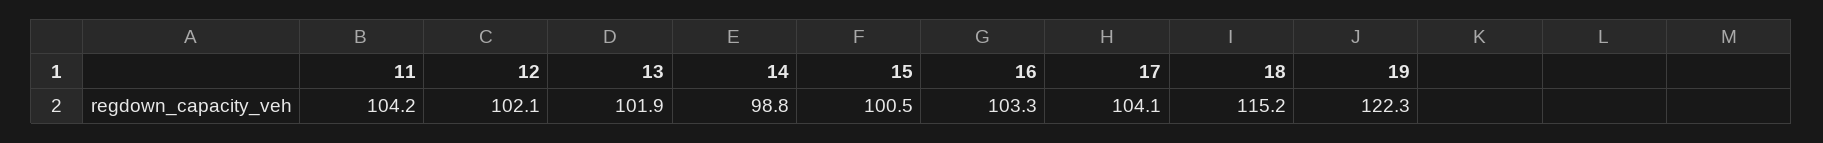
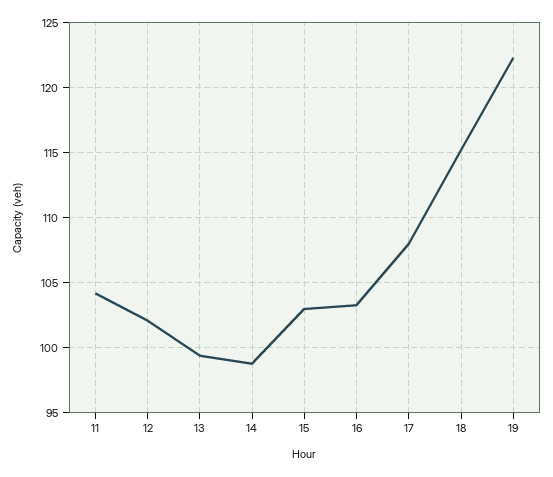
13: 101.9 -> 99.5
15: 100.5 -> 103
17: 104.1 -> 108

